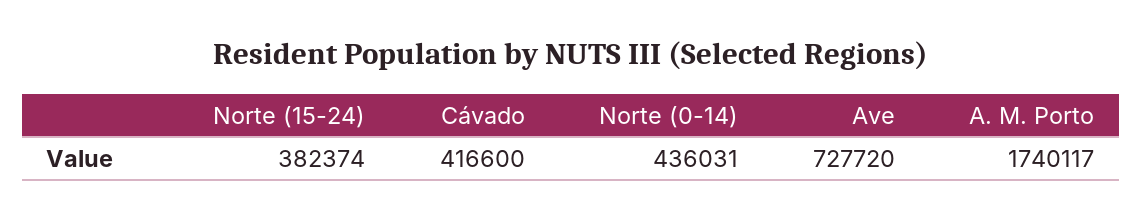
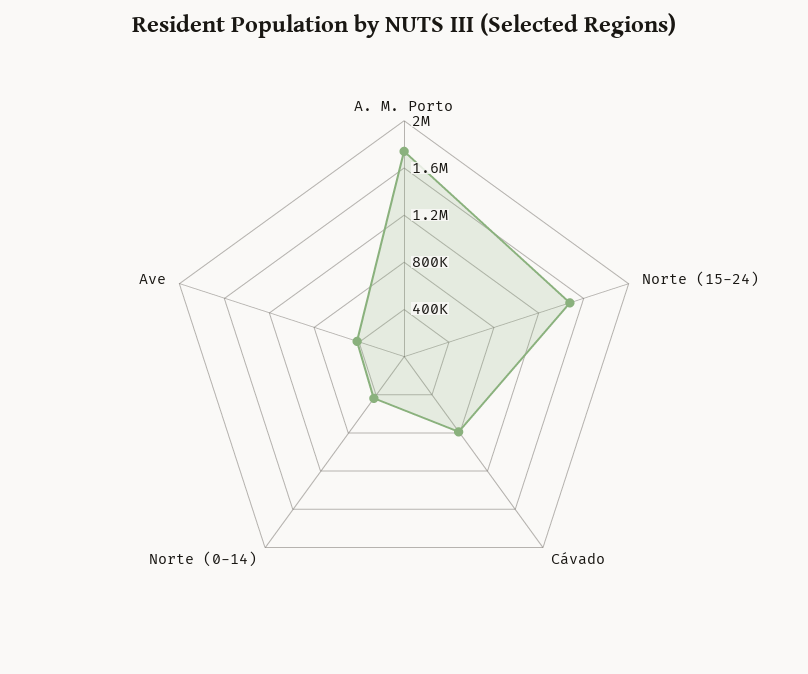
Norte (15-24): 382374 -> 1500000
Cávado: 416600 -> 800000
Ave: 727720 -> 400000

